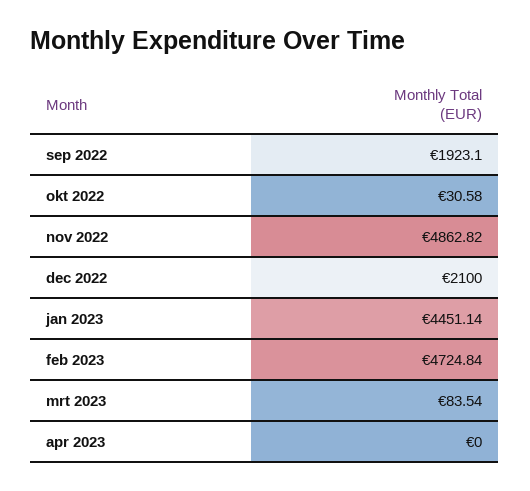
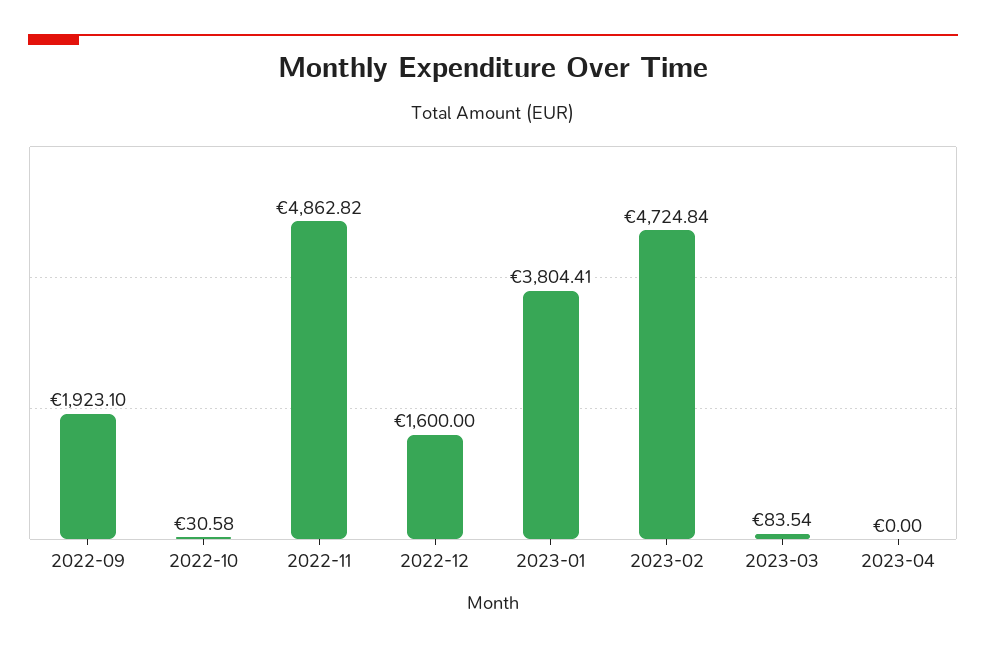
dec 2022: 2100 -> 1600
jan 2023: 4451.14 -> 3804.41

